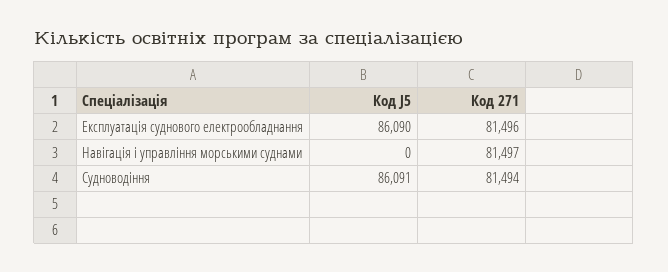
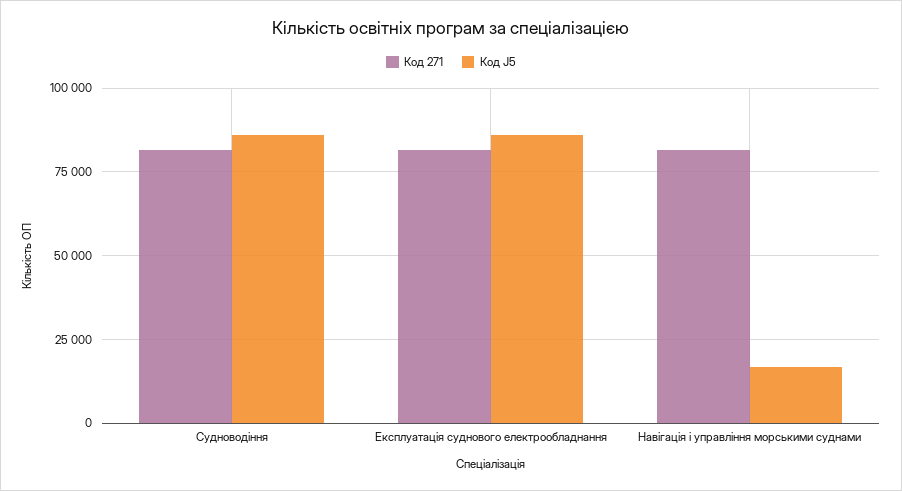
Код J5, Навігація і управління морськими суднами: 0 -> 17500

